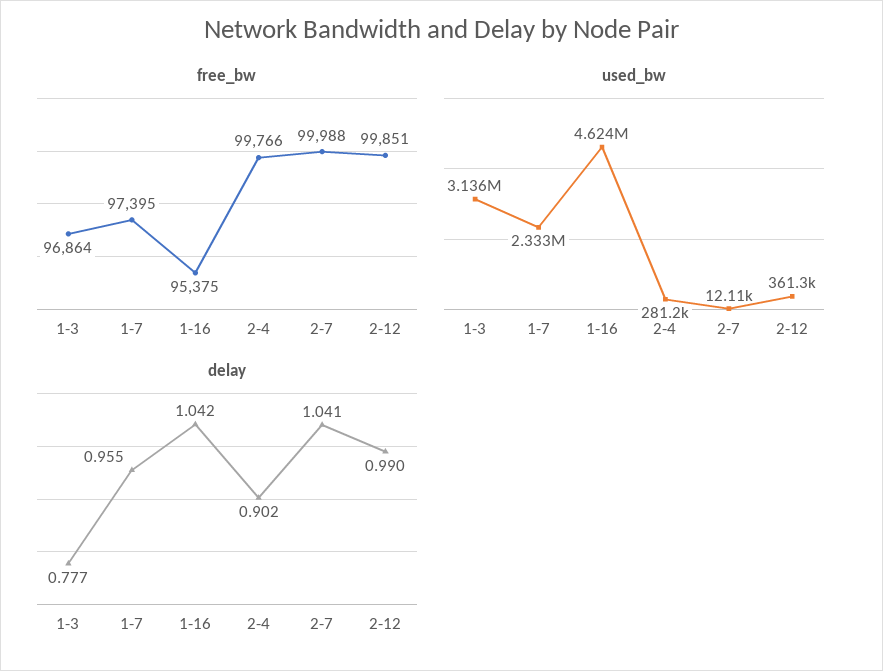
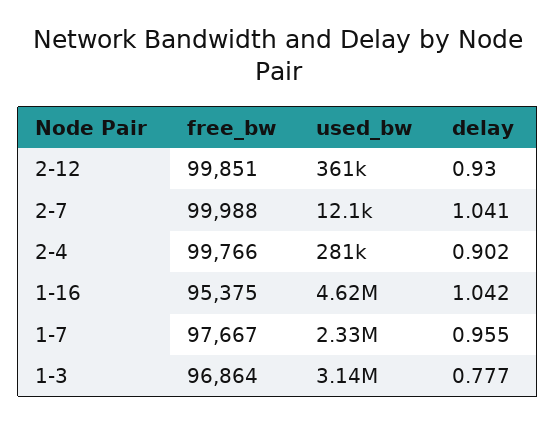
free_bw, 1-7: 97395 -> 97667
delay, 2-12: 0.99 -> 0.93

